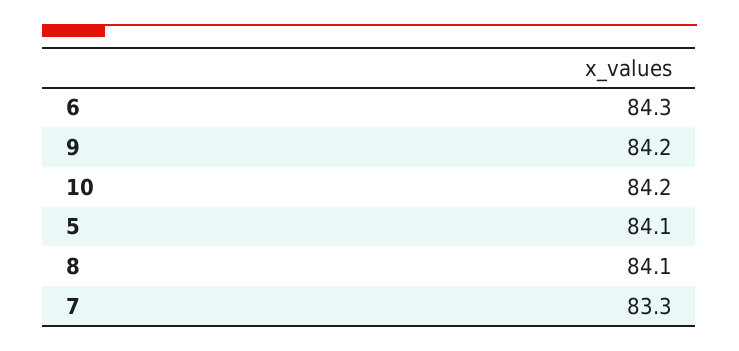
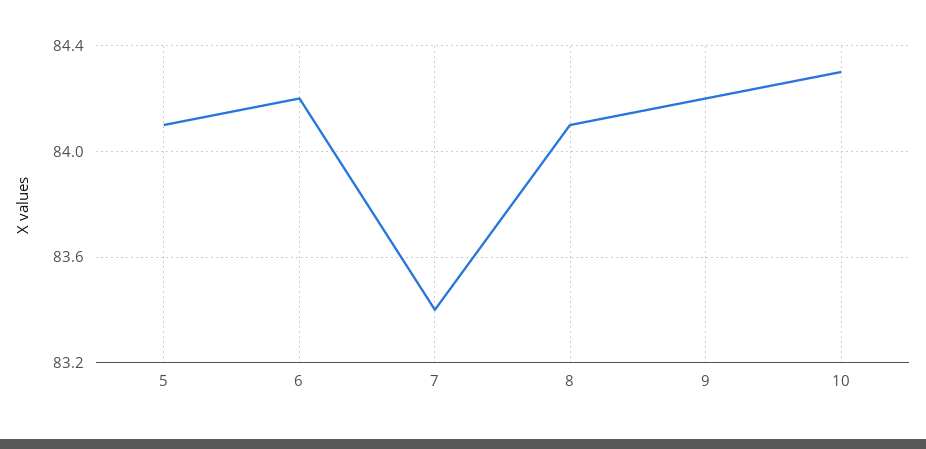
6: 84.3 -> 84.2
10: 84.2 -> 84.3
7: 83.3 -> 83.4

